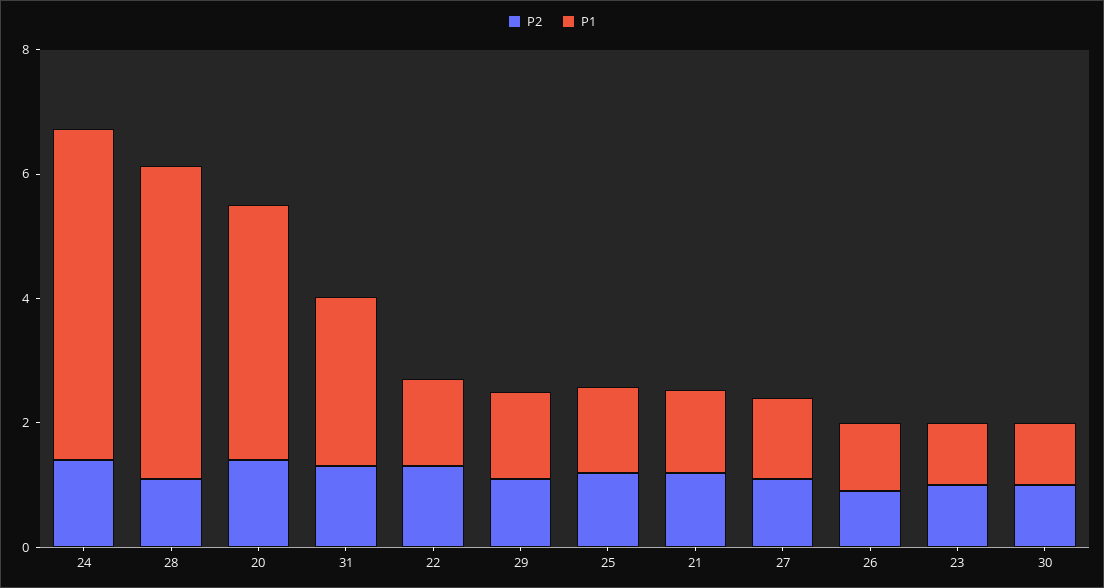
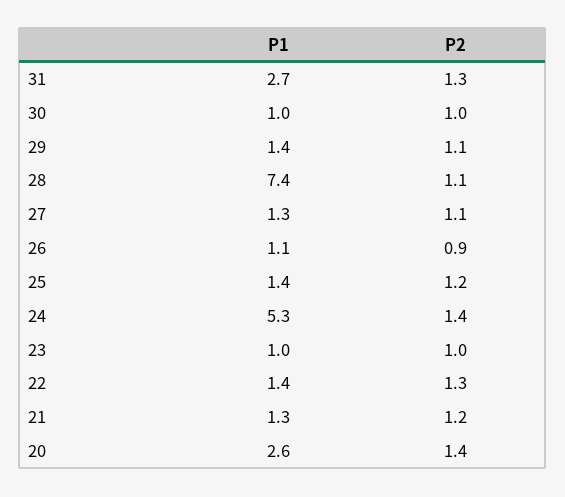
P1, 28: 5 -> 7.4
P1, 20: 4 -> 2.6

